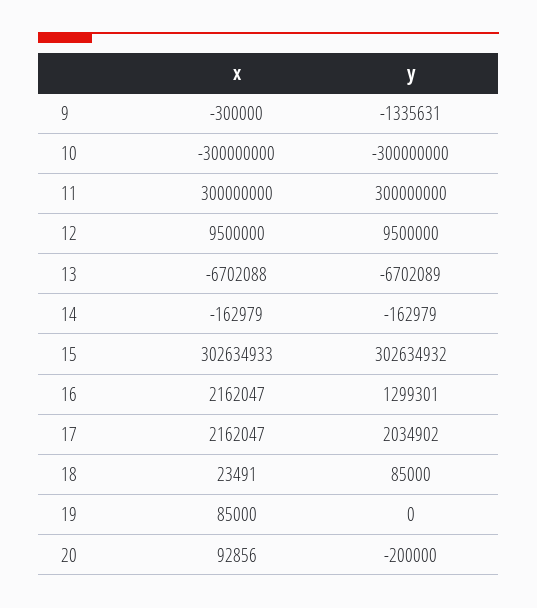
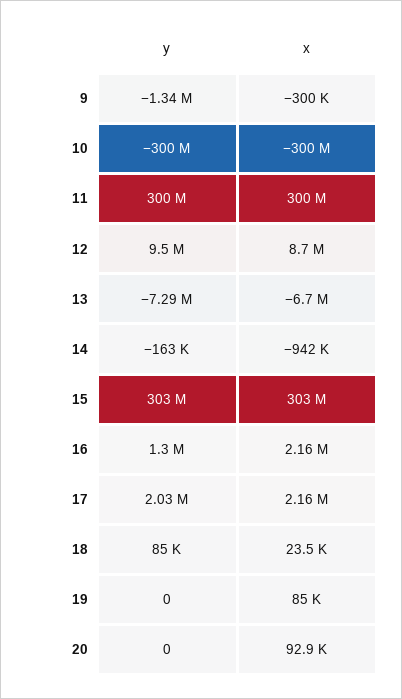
x, 12: 9500000 -> 8700000
y, 13: -6702089 -> -7290000
x, 14: -162979 -> -942000
y, 20: -200000 -> 0

